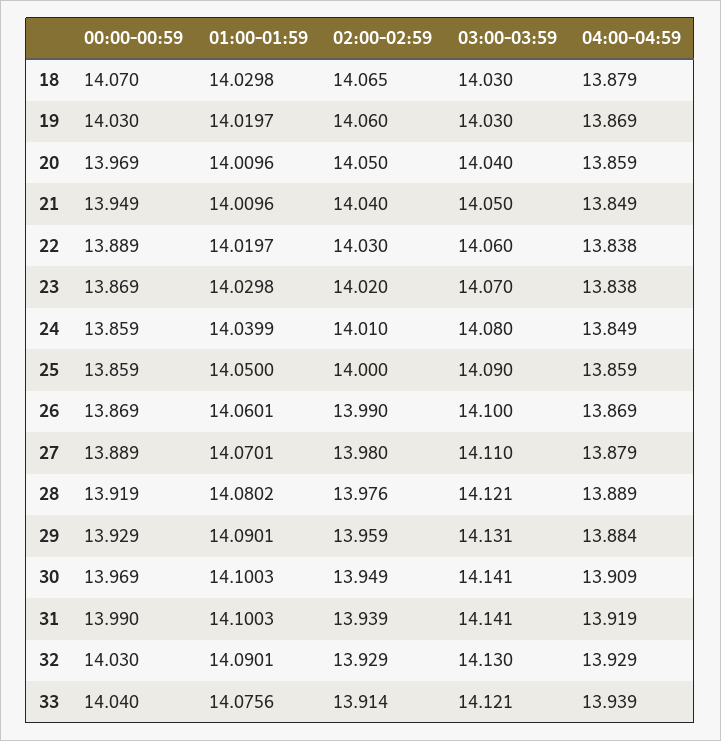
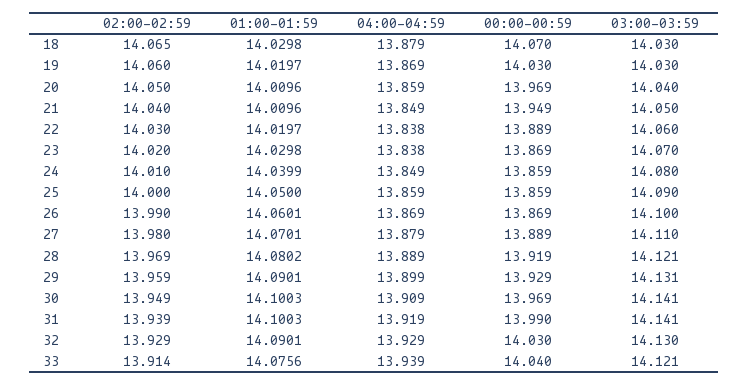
02:00-02:59, 28: 13.976 -> 13.969
04:00-04:59, 29: 13.884 -> 13.899

